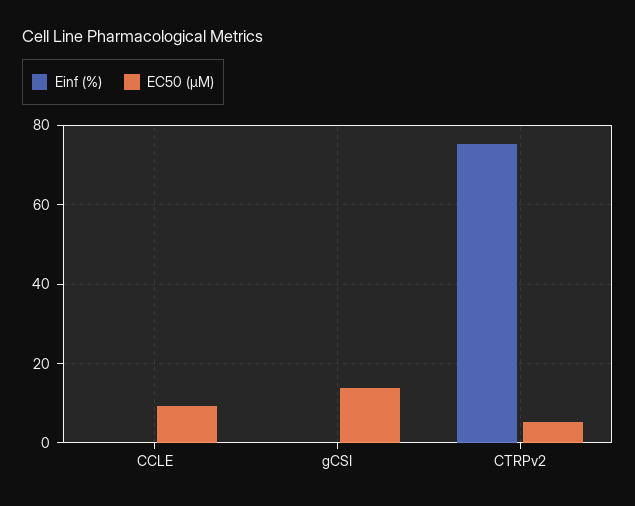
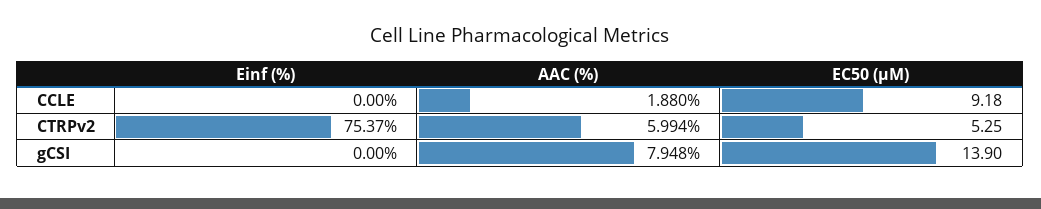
AAC (%), CCLE: none -> 1.88
AAC (%), CTRPv2: none -> 5.994
AAC (%), gCSI: none -> 7.948

